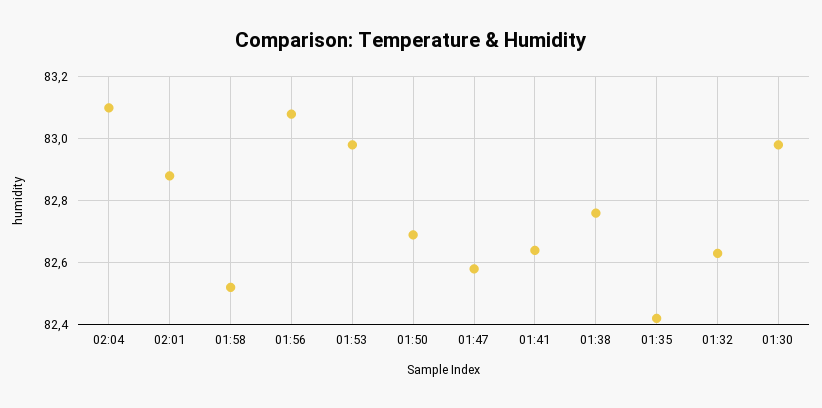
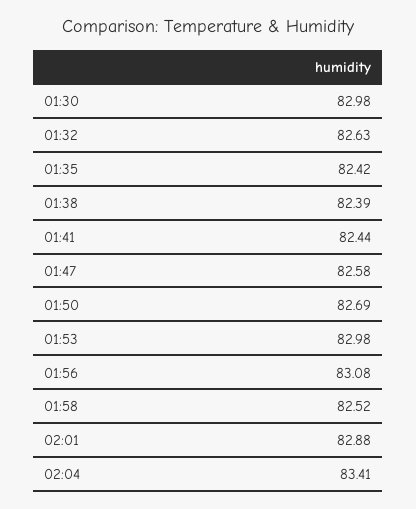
02:04: 83.1 -> 83.41
01:41: 82.65 -> 82.44
01:38: 82.75 -> 82.39

